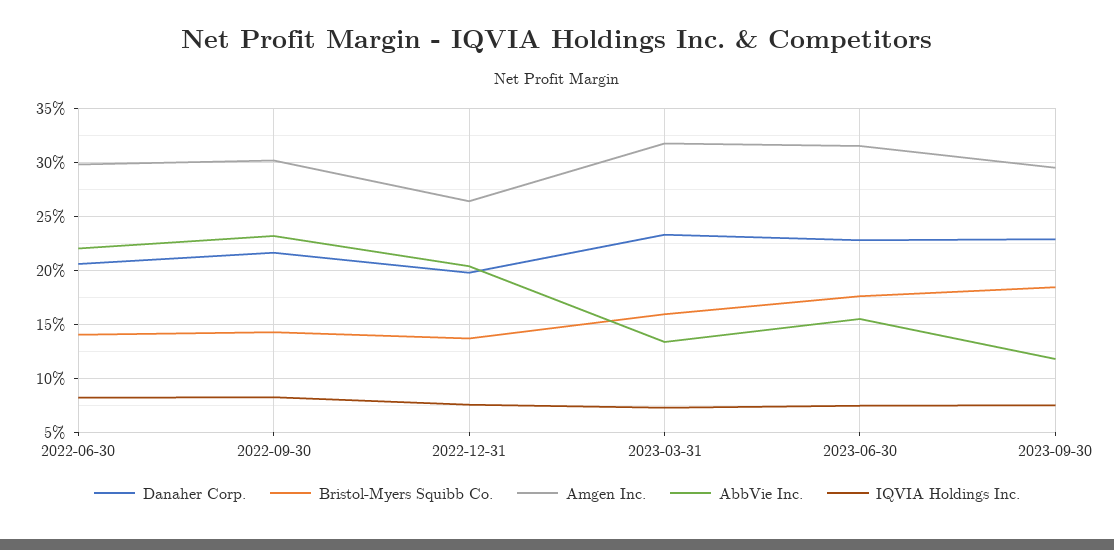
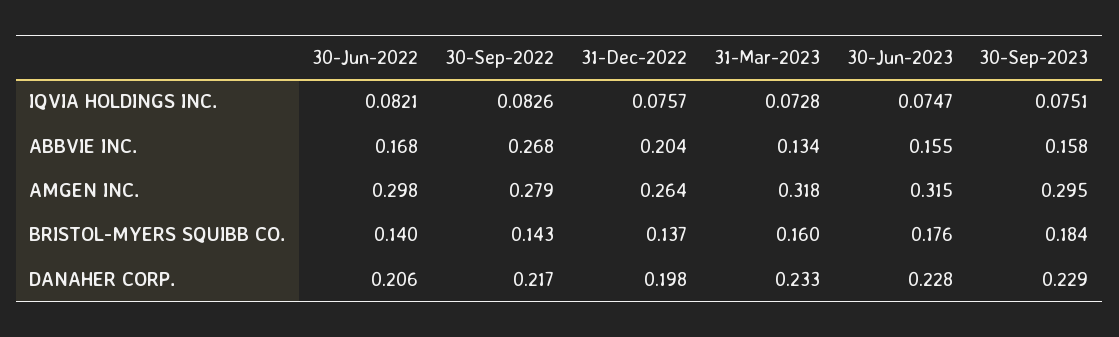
AbbVie Inc., 2022-06-30: 0.22 -> 0.168
Amgen Inc., 2022-09-30: 0.3 -> 0.279
AbbVie Inc., 2022-09-30: 0.23 -> 0.268
AbbVie Inc., 2023-09-30: 0.12 -> 0.158

